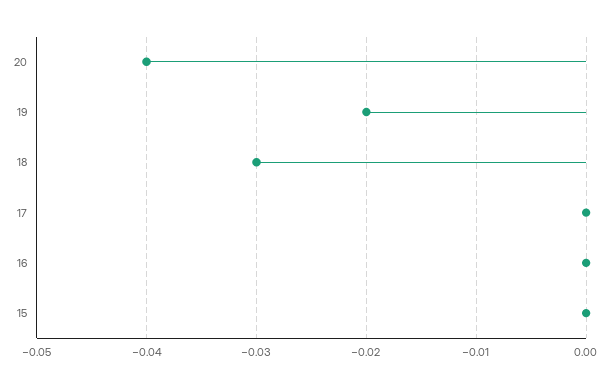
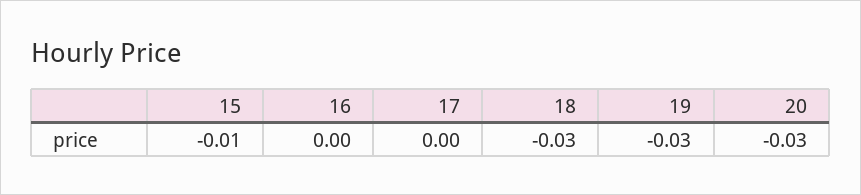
20: -0.04 -> -0.03
19: -0.02 -> -0.03
15: 0 -> -0.01

